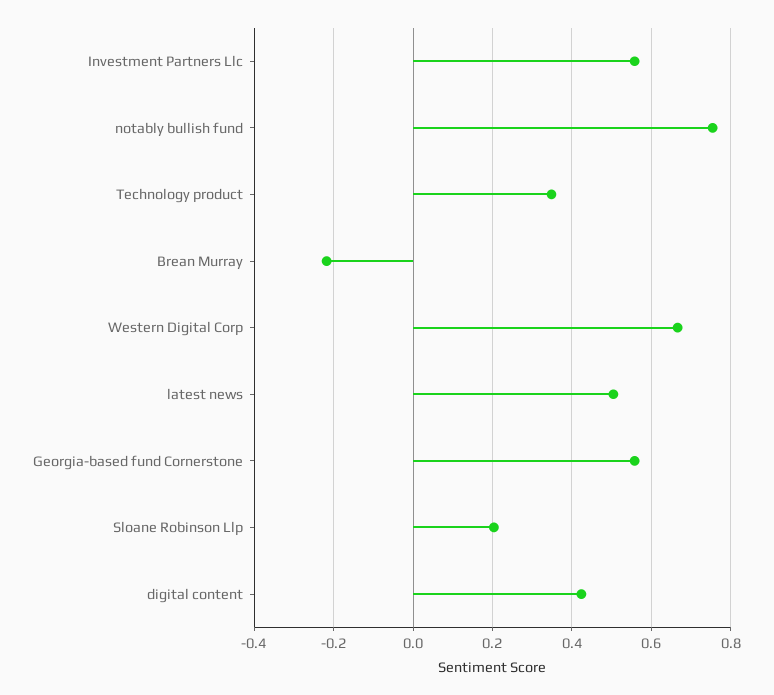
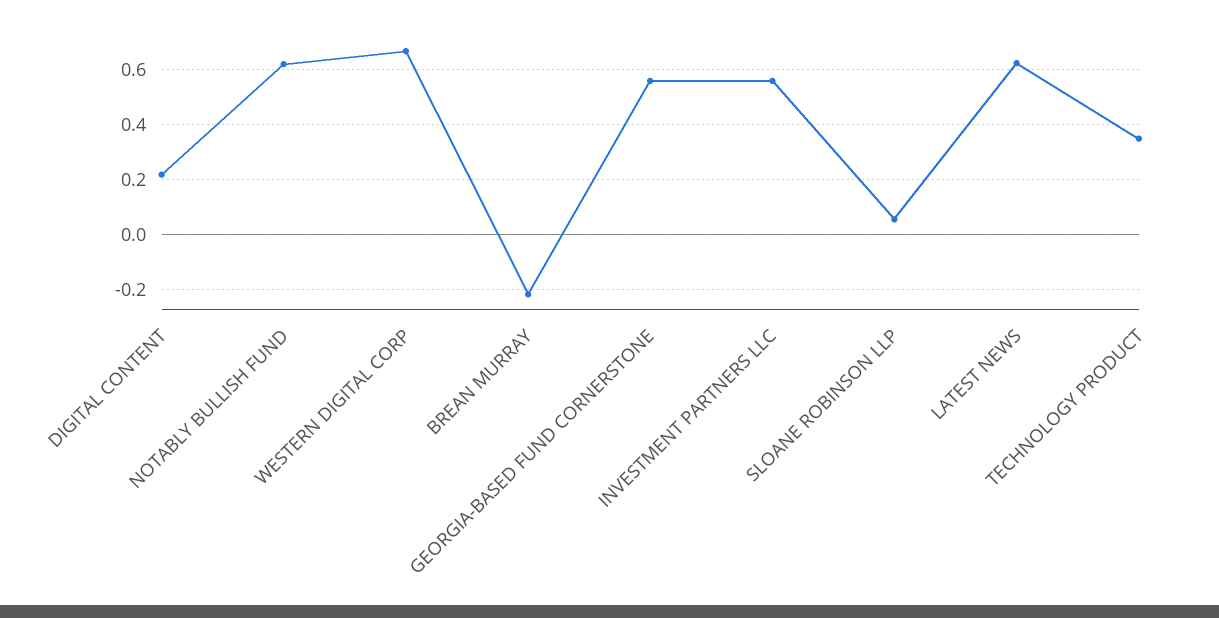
notably bullish fund: 0.76 -> 0.625
latest news: 0.5 -> 0.625
Sloane Robinson Llp: 0.2 -> 0.05
digital content: 0.42 -> 0.225

